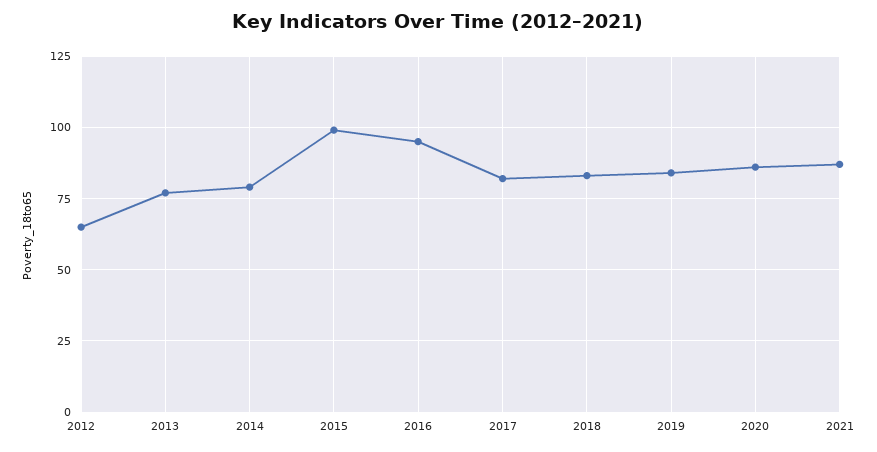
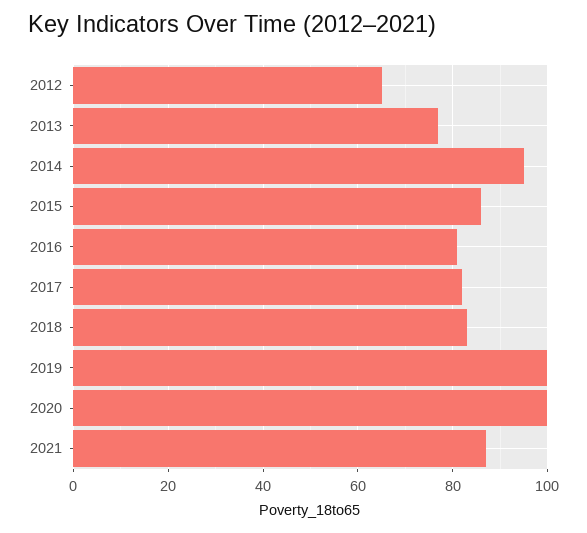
2014: 80 -> 95
2015: 100 -> 85
2016: 95 -> 80
2019: 85 -> 100
2020: 85 -> 100

